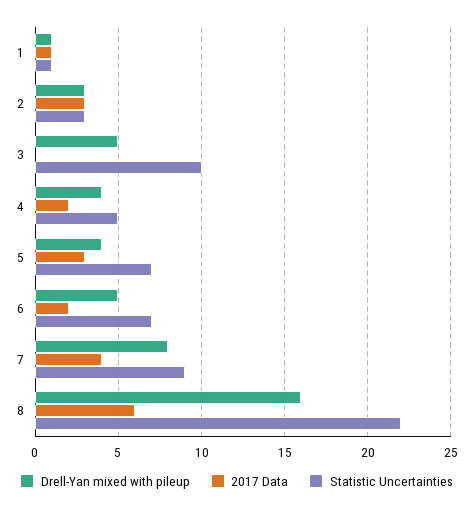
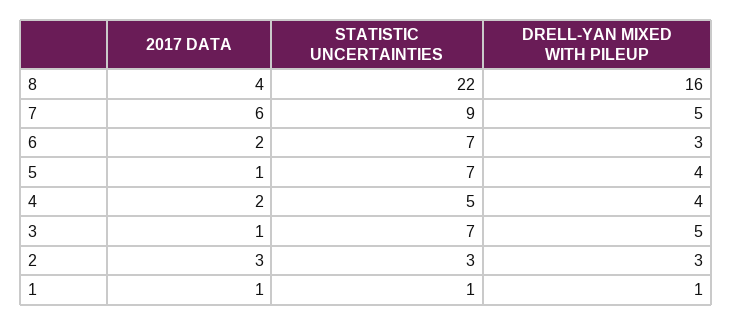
2017 Data, 3: 0 -> 1
Statistic Uncertainties, 3: 10 -> 7
2017 Data, 5: 3 -> 1
Drell-Yan mixed with pileup, 6: 5 -> 3
Drell-Yan mixed with pileup, 7: 8 -> 5
2017 Data, 7: 4 -> 6
2017 Data, 8: 6 -> 4

